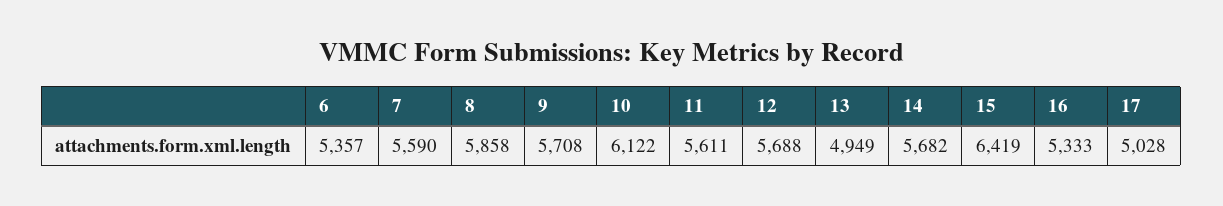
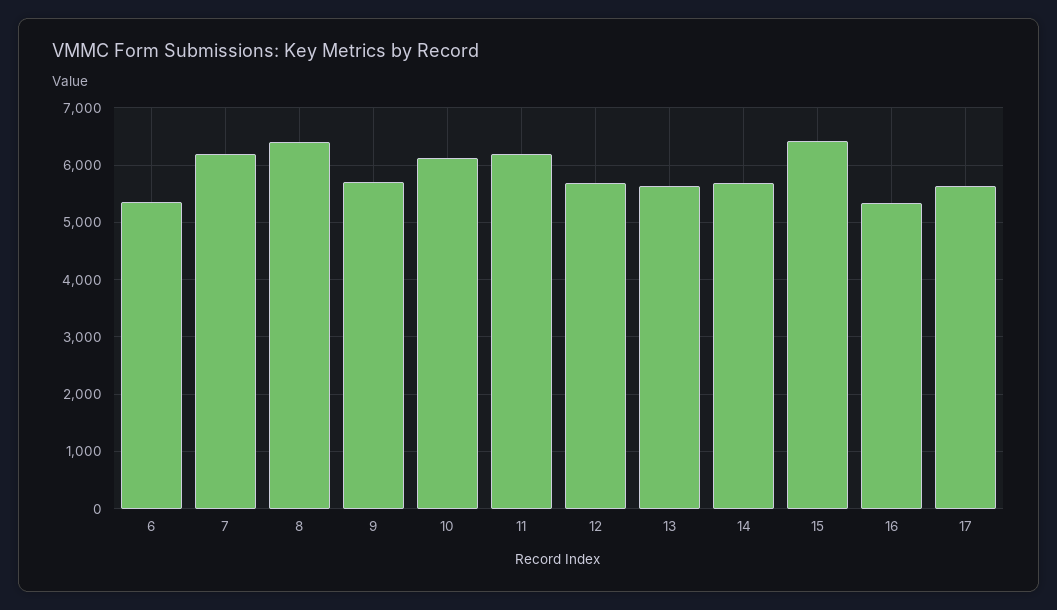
7: 5590 -> 6200
8: 5858 -> 6400
11: 5611 -> 6200
13: 4949 -> 5600
17: 5028 -> 5600

